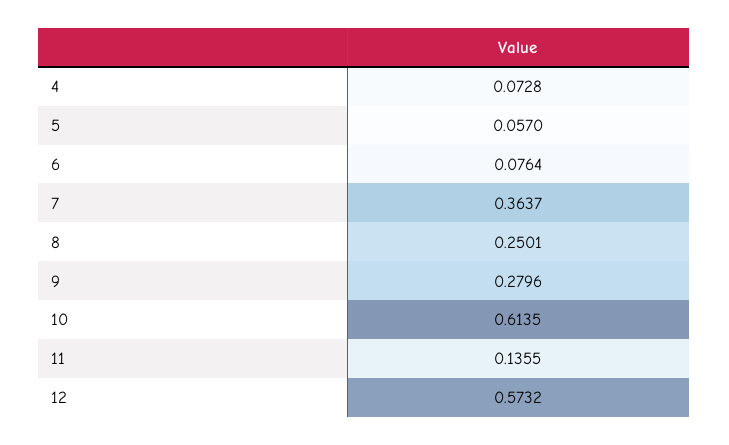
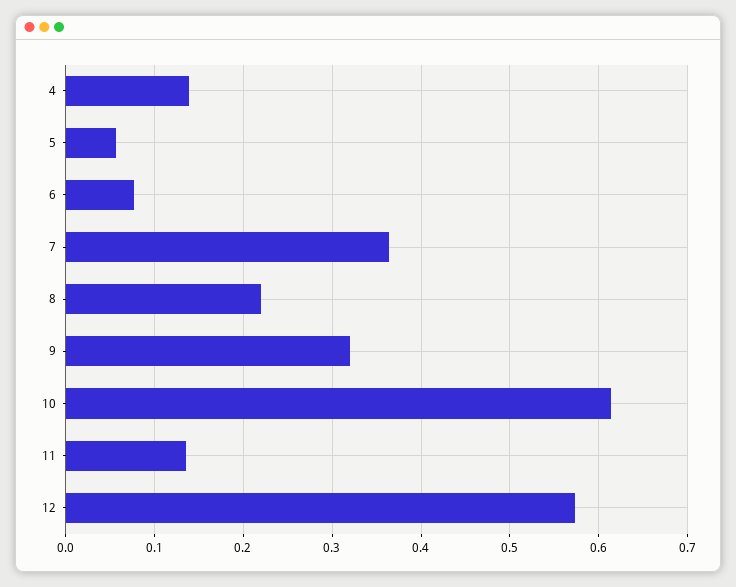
4: 0.0728 -> 0.14
8: 0.2501 -> 0.22
9: 0.2796 -> 0.32

